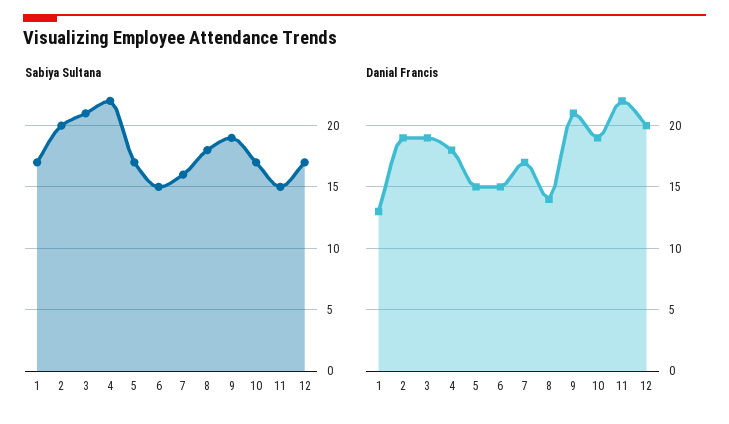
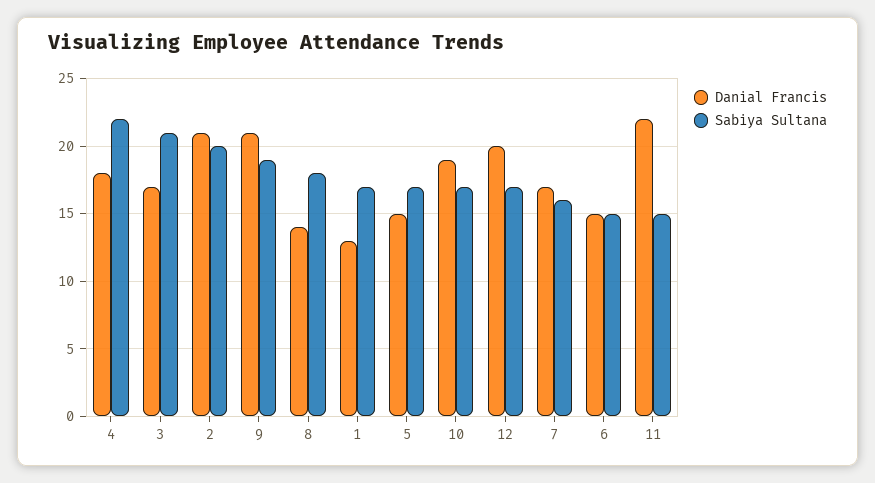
Danial Francis, 2: 19 -> 21
Danial Francis, 3: 19 -> 17

